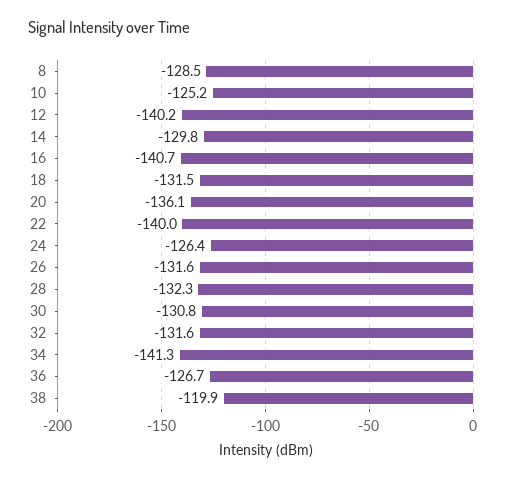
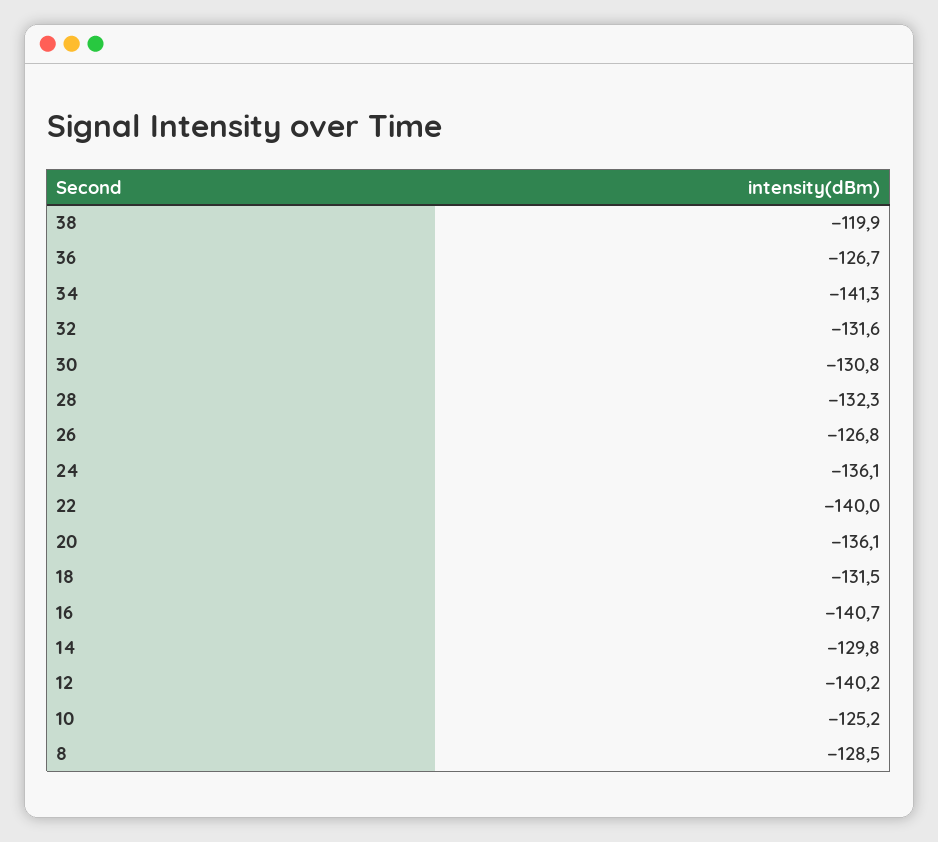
24: -126.4 -> -136.1
26: -131.6 -> -126.8

